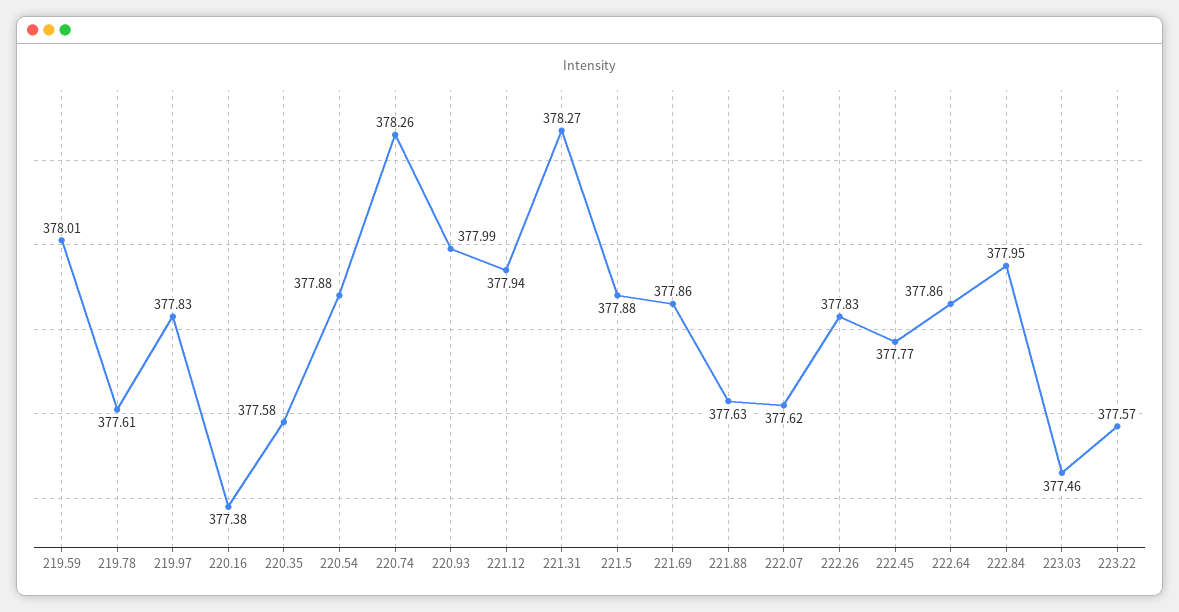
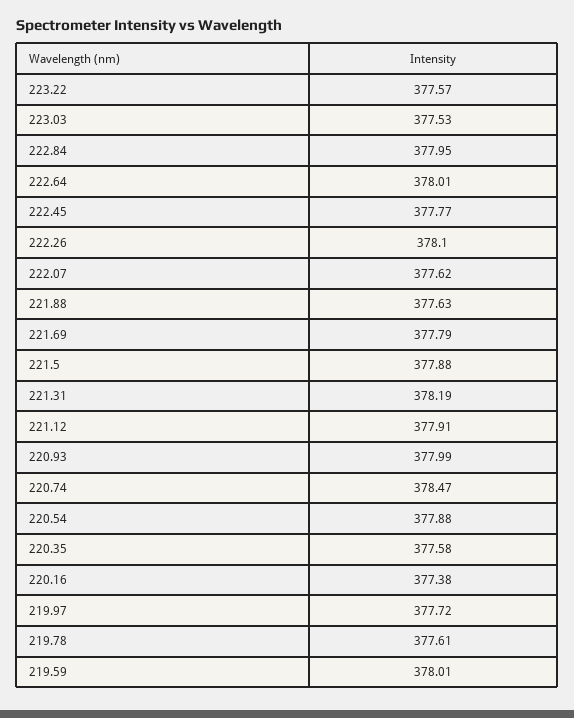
219.97: 377.83 -> 377.72
220.74: 378.26 -> 378.47
221.12: 377.94 -> 377.91
221.31: 378.27 -> 378.19
221.69: 377.86 -> 377.79
222.26: 377.83 -> 378.1
222.64: 377.86 -> 378.01
223.03: 377.46 -> 377.53

